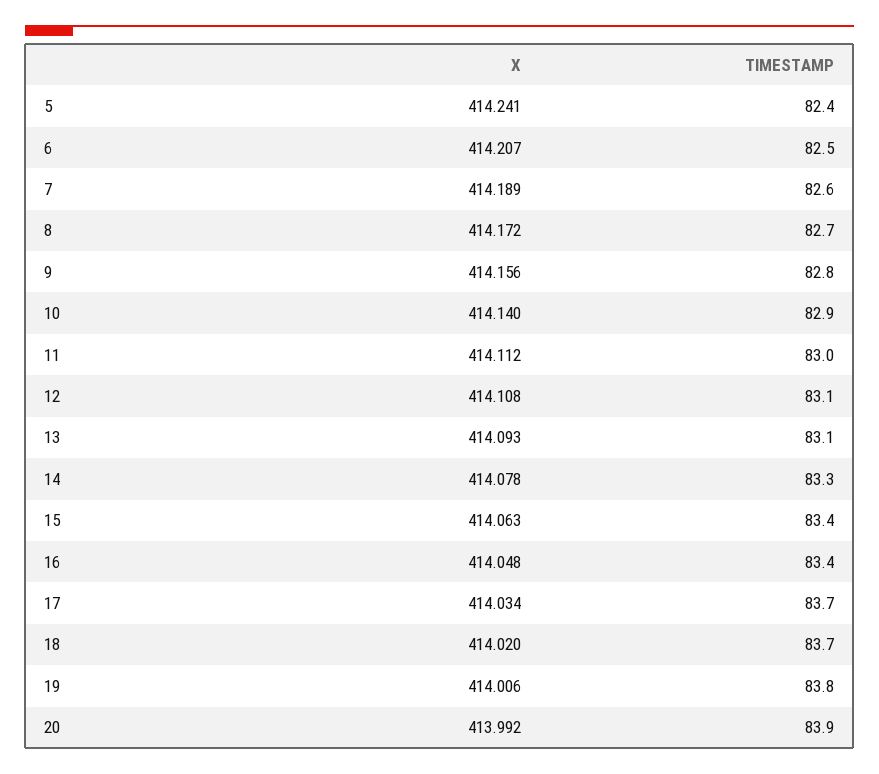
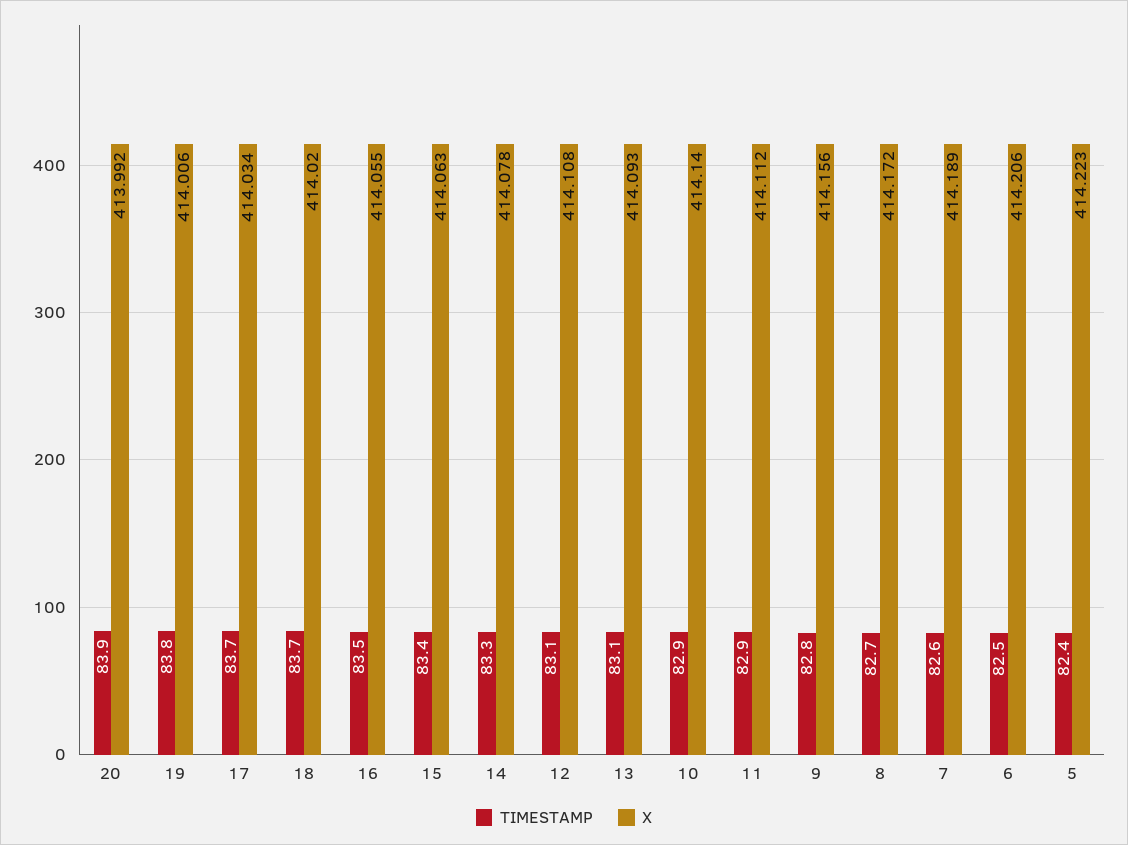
X, 5: 414.241 -> 414.223
X, 6: 414.207 -> 414.206
TIMESTAMP, 11: 83 -> 82.9
X, 16: 414.048 -> 414.055
TIMESTAMP, 16: 83.4 -> 83.5

